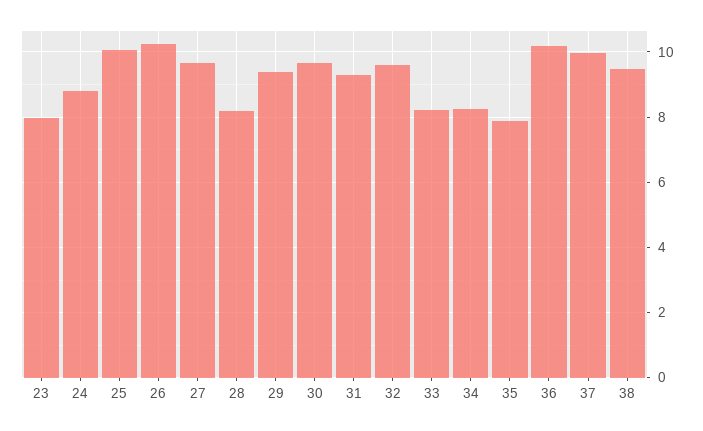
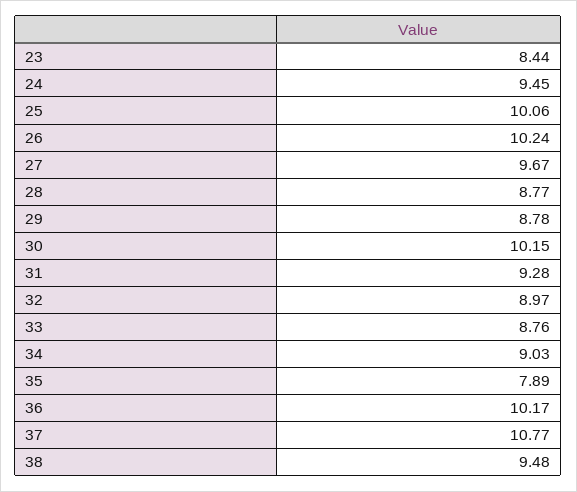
23: 8 -> 8.44
24: 8.8 -> 9.45
28: 8.2 -> 8.77
29: 9.4 -> 8.78
30: 9.6 -> 10.15
32: 9.6 -> 8.97
33: 8.2 -> 8.76
34: 8.2 -> 9.03
37: 10 -> 10.77

